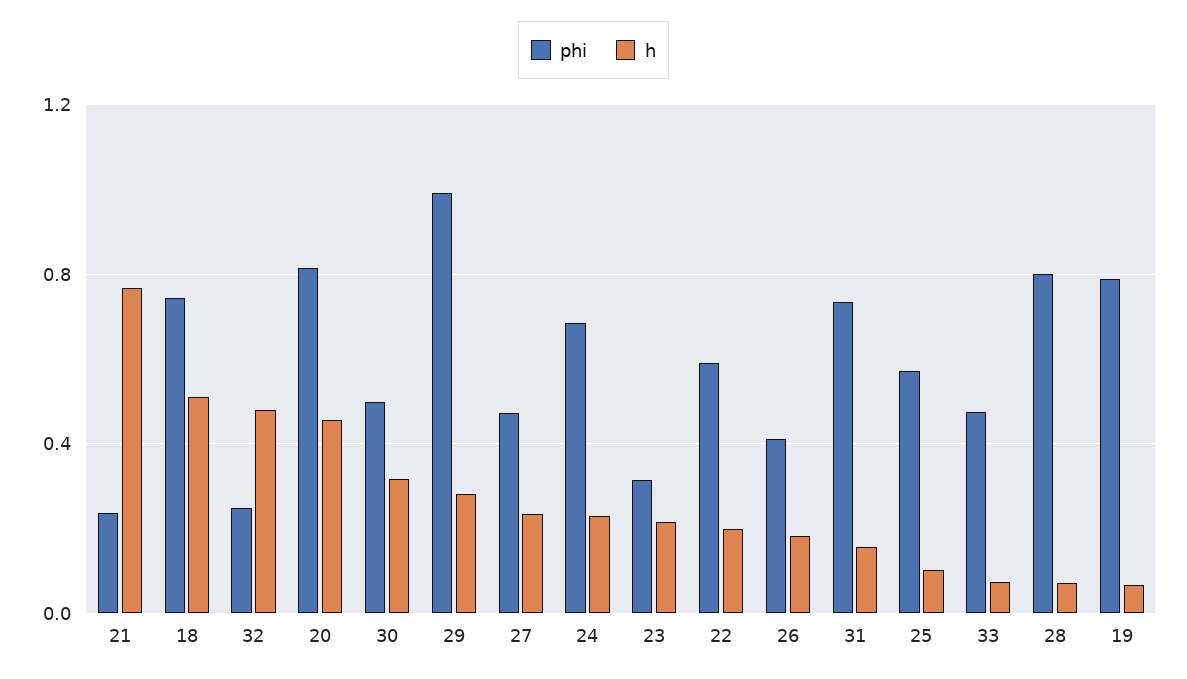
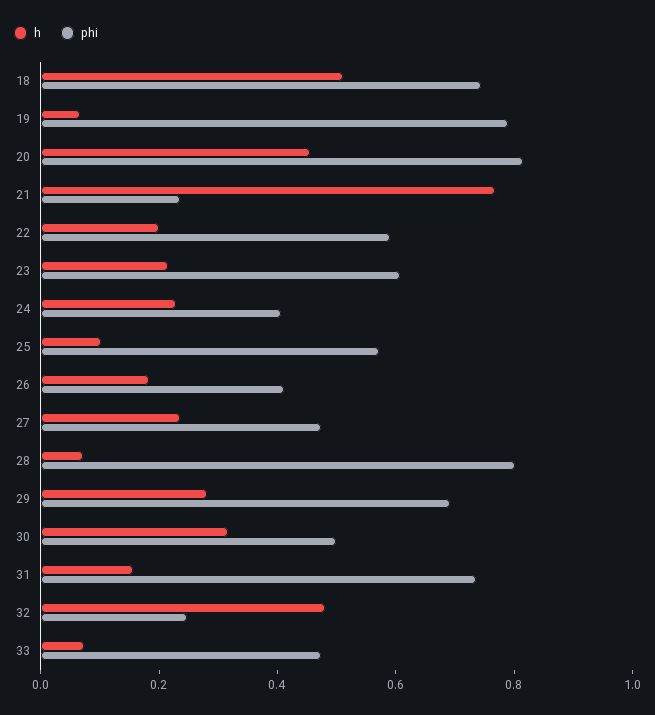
phi, 29: 1 -> 0.7
phi, 24: 0.7 -> 0.4
phi, 23: 0.3 -> 0.6

